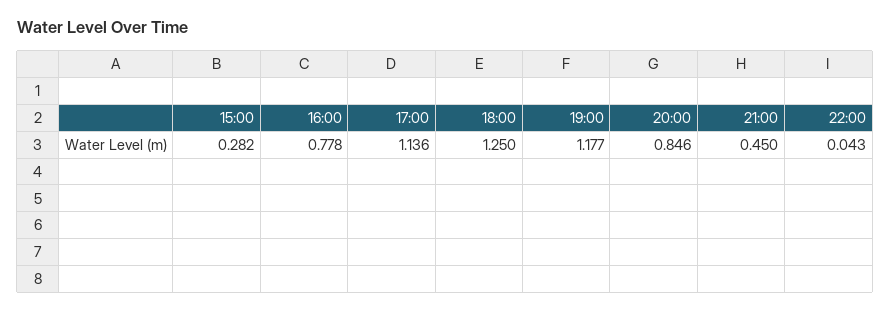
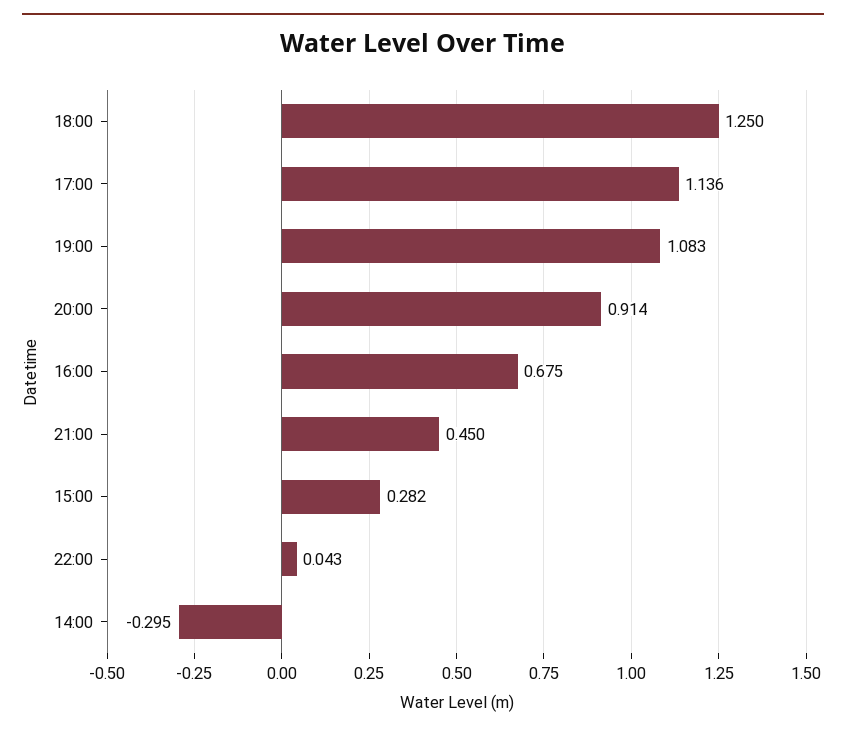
16:00: 0.778 -> 0.675
19:00: 1.177 -> 1.083
20:00: 0.846 -> 0.914
14:00: none -> -0.295

